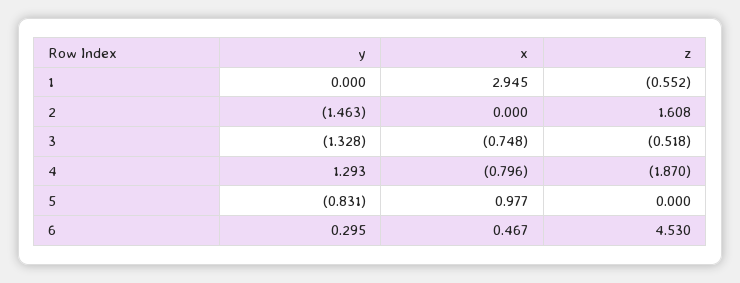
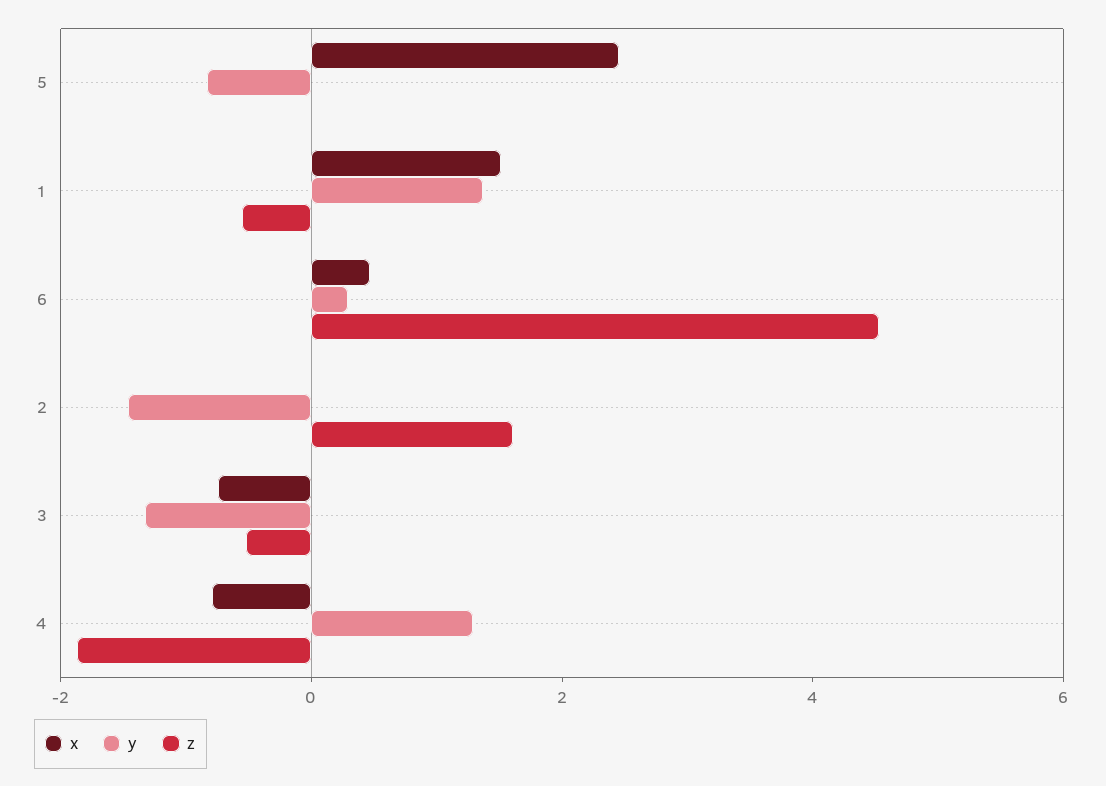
y, 1: 0 -> 1.5
x, 1: 2.945 -> 1.5
x, 5: 0.977 -> 2.5

